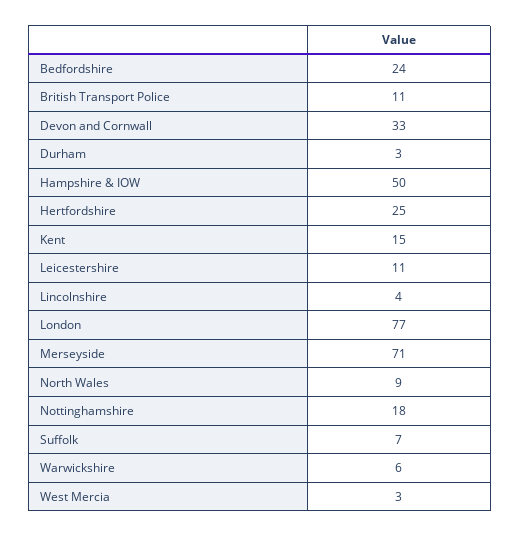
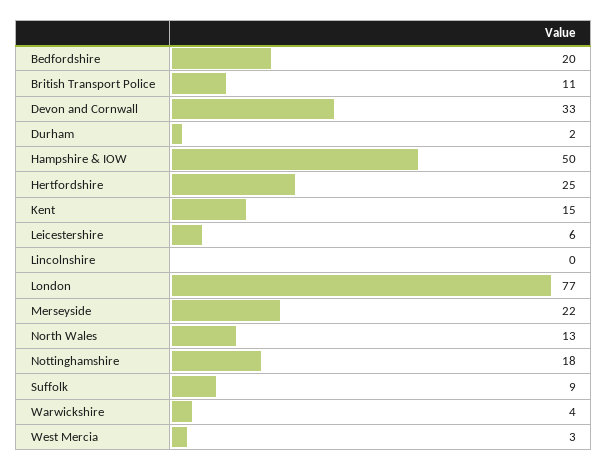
Bedfordshire: 24 -> 20
Durham: 3 -> 2
Leicestershire: 11 -> 6
Lincolnshire: 4 -> 0
Merseyside: 71 -> 22
North Wales: 9 -> 13
Suffolk: 7 -> 9
Warwickshire: 6 -> 4

